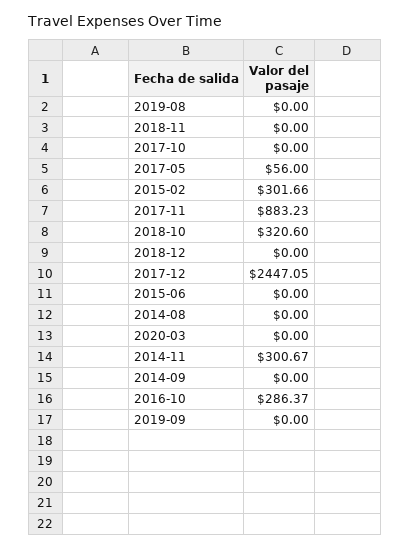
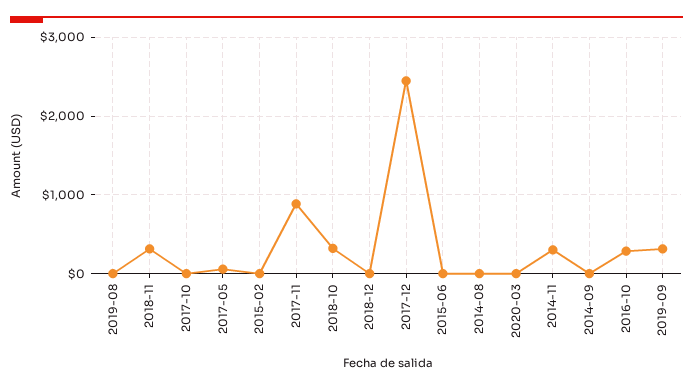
2018-11: 0 -> 300
2015-02: 301.66 -> 0
2019-09: 0 -> 300

